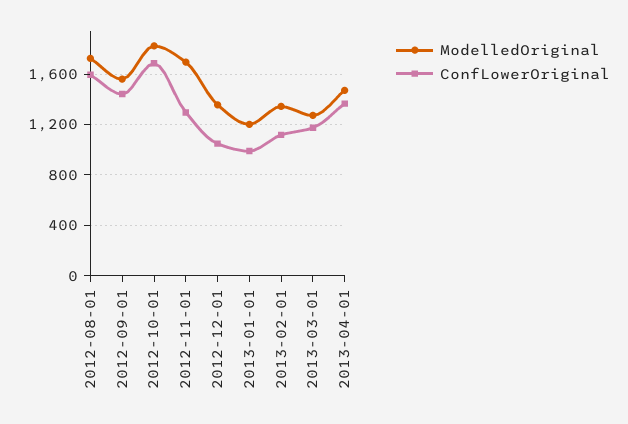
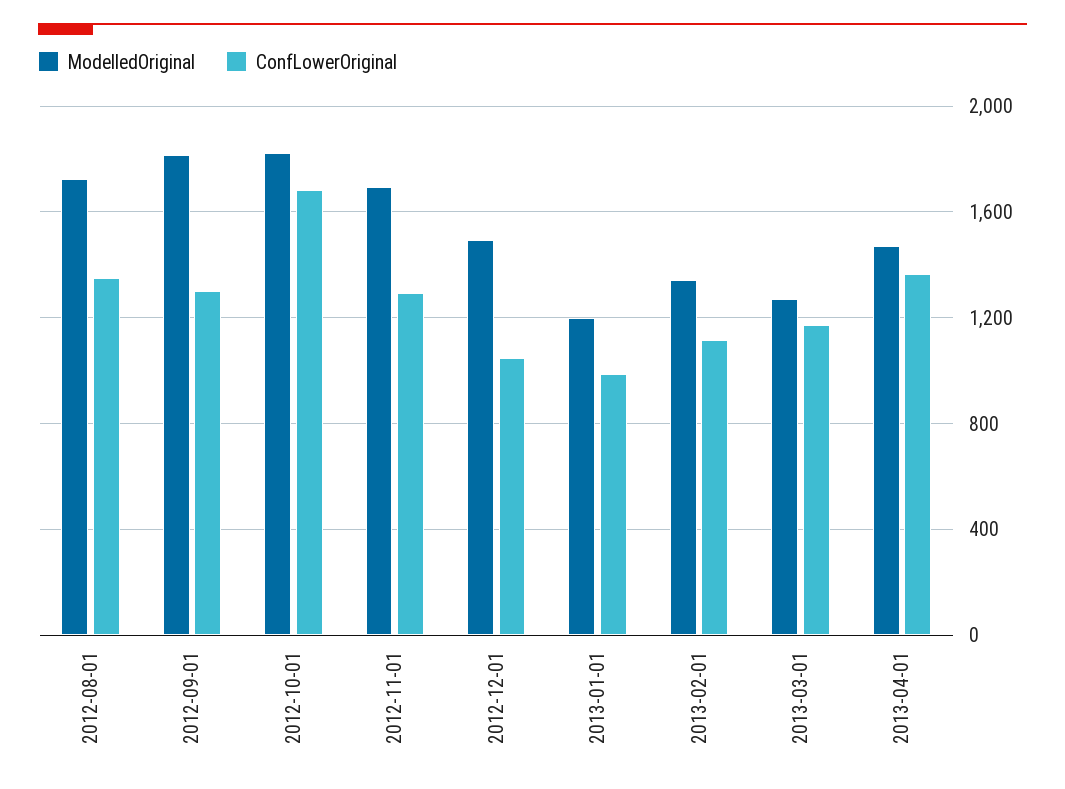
ConfLowerOriginal, 2012-08-01: 1600 -> 1350
ModelledOriginal, 2012-09-01: 1550 -> 1800
ConfLowerOriginal, 2012-09-01: 1450 -> 1300
ModelledOriginal, 2012-12-01: 1350 -> 1500

